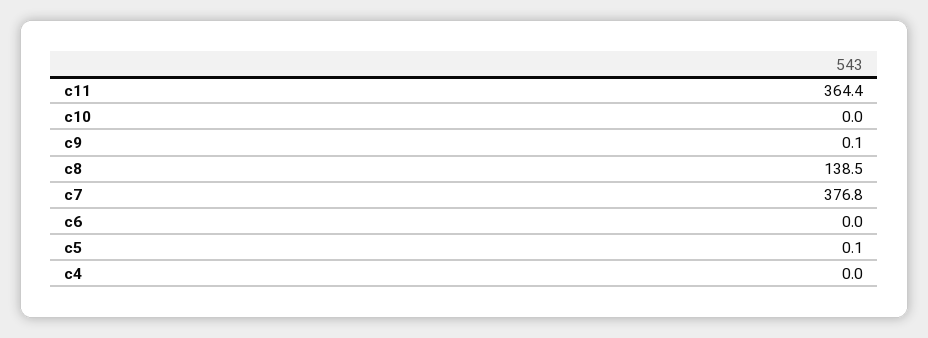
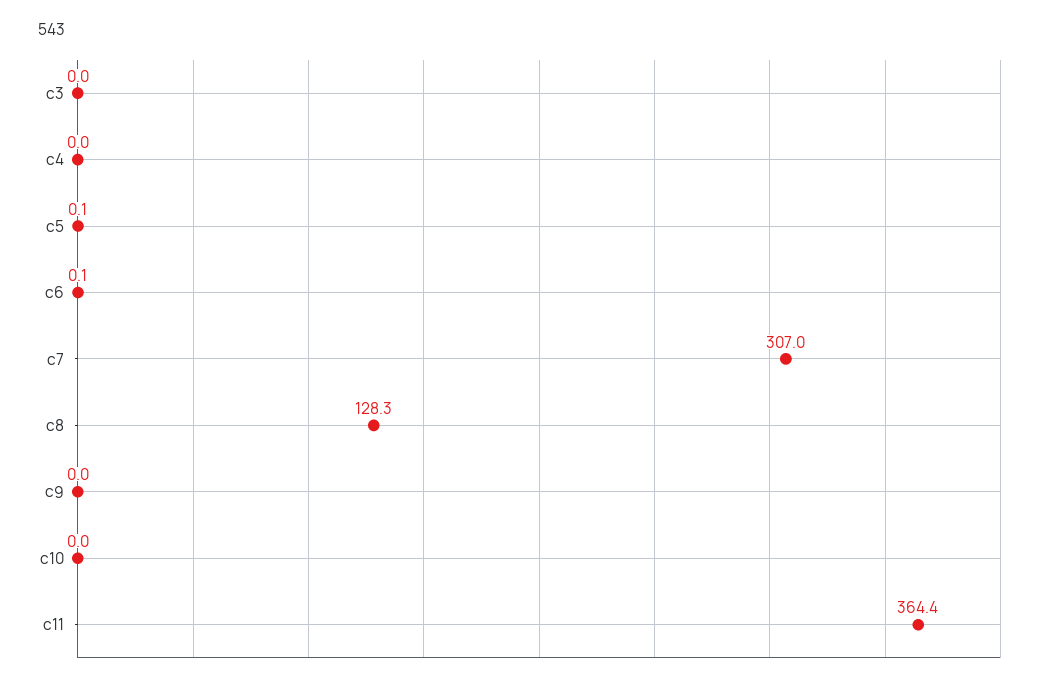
c9: 0.1 -> 0
c8: 138.5 -> 128.3
c7: 376.8 -> 307
c6: 0 -> 0.1
c3: none -> 0

